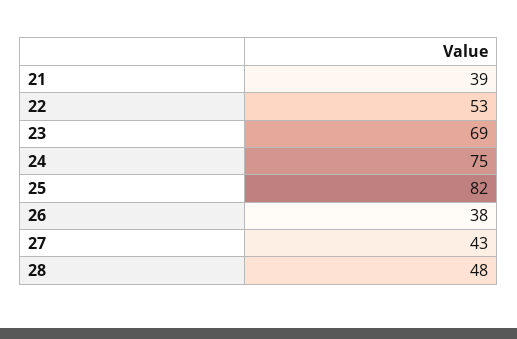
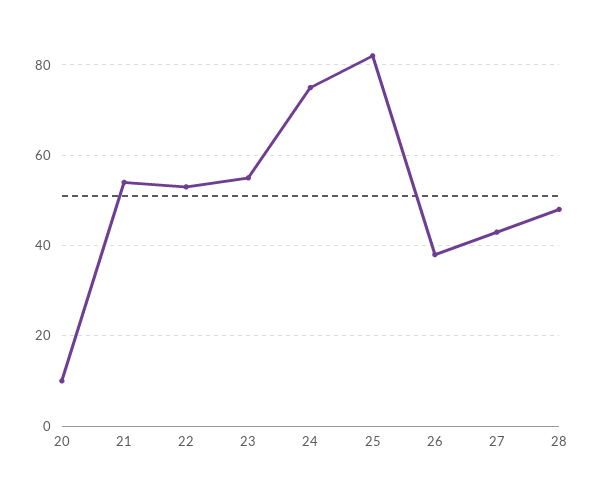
21: 39 -> 55
23: 69 -> 55
20: none -> 10

